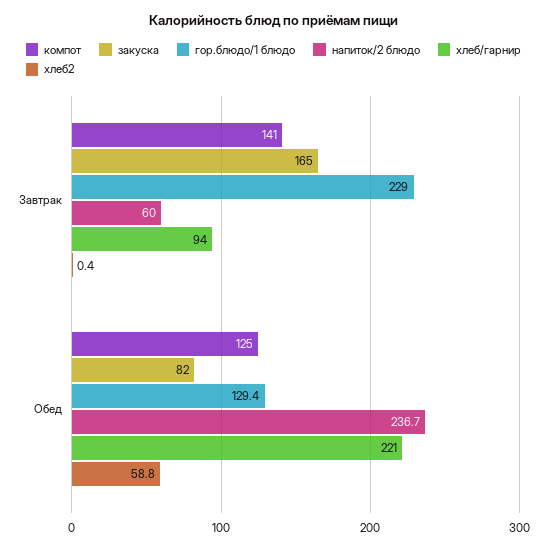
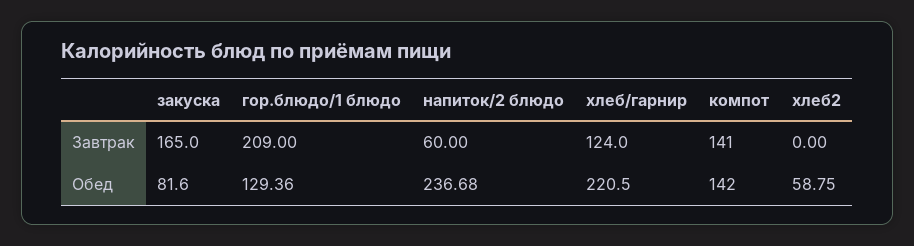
гор.блюдо/1 блюдо, Завтрак: 229 -> 209
хлеб/гарнир, Завтрак: 94 -> 124
хлеб2, Завтрак: 0.4 -> 0
компот, Обед: 125 -> 142

